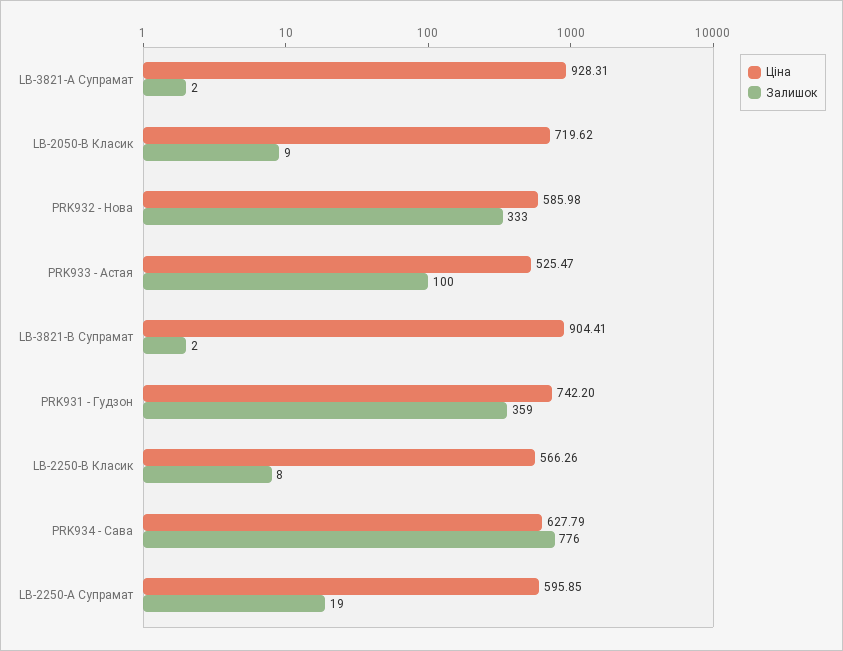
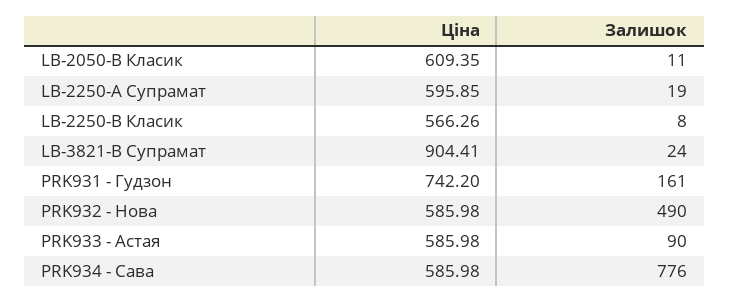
Ціна, LB-3821-А Супрамат: 928.31 -> none
Залишок, LB-3821-А Супрамат: 2 -> none
Ціна, LB-2050-В Класик: 719.62 -> 609.35
Залишок, LB-2050-В Класик: 9 -> 11
Залишок, PRK932 - Нова: 333 -> 490
Ціна, PRK933 - Астая: 525.47 -> 585.98
Залишок, PRK933 - Астая: 100 -> 90
Залишок, LB-3821-В Супрамат: 2 -> 24
Залишок, PRK931 - Гудзон: 359 -> 161
Ціна, PRK934 - Сава: 627.79 -> 585.98

